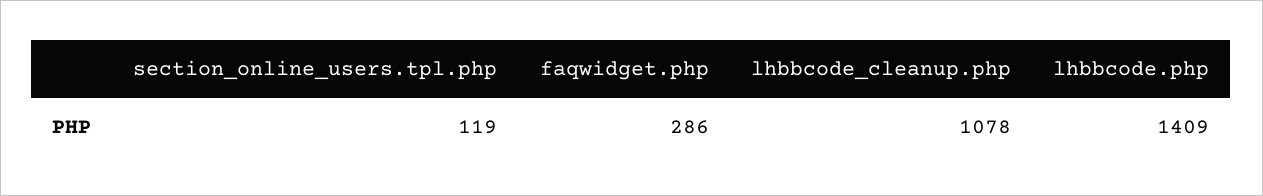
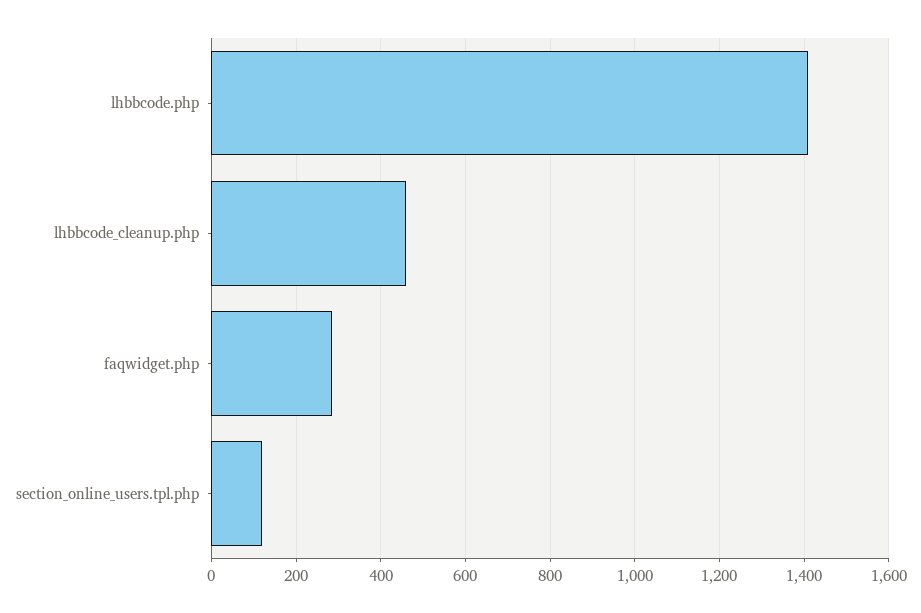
lhbbcode_cleanup.php: 1078 -> 460

